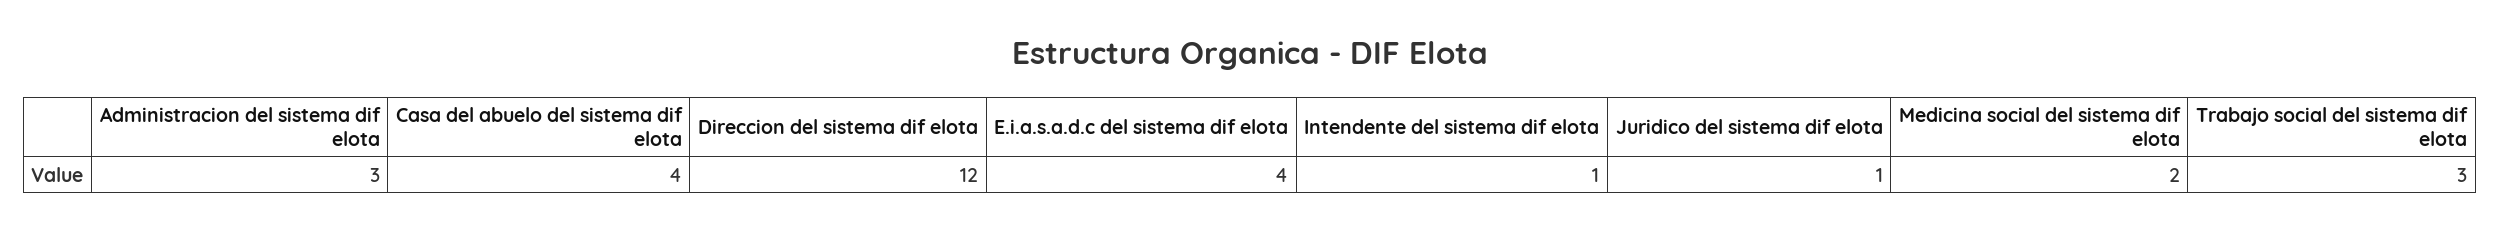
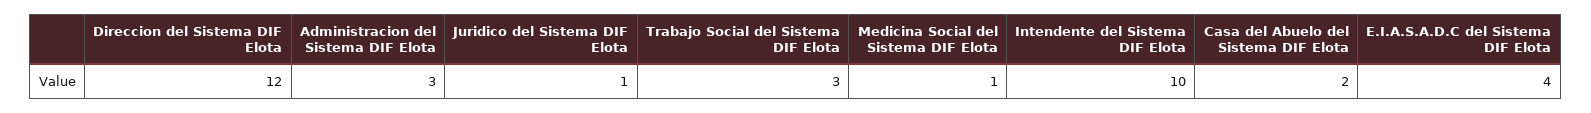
Casa del abuelo del sistema dif elota: 4 -> 2
Intendente del sistema dif elota: 1 -> 10
Medicina social del sistema dif elota: 2 -> 1

